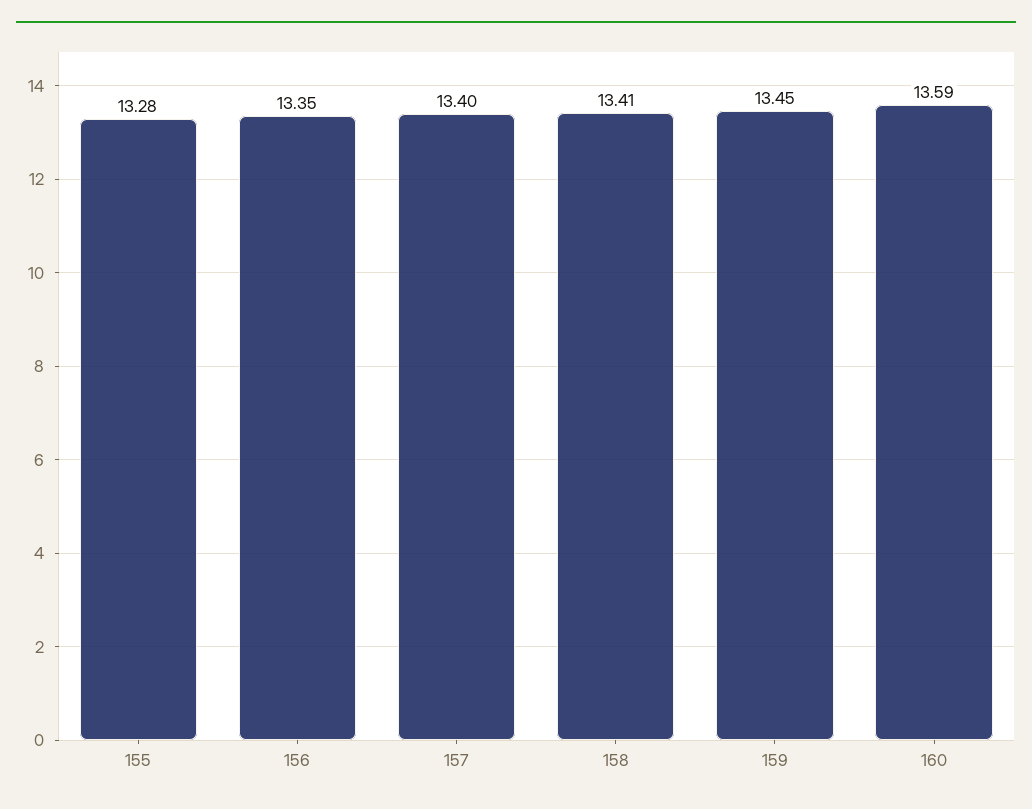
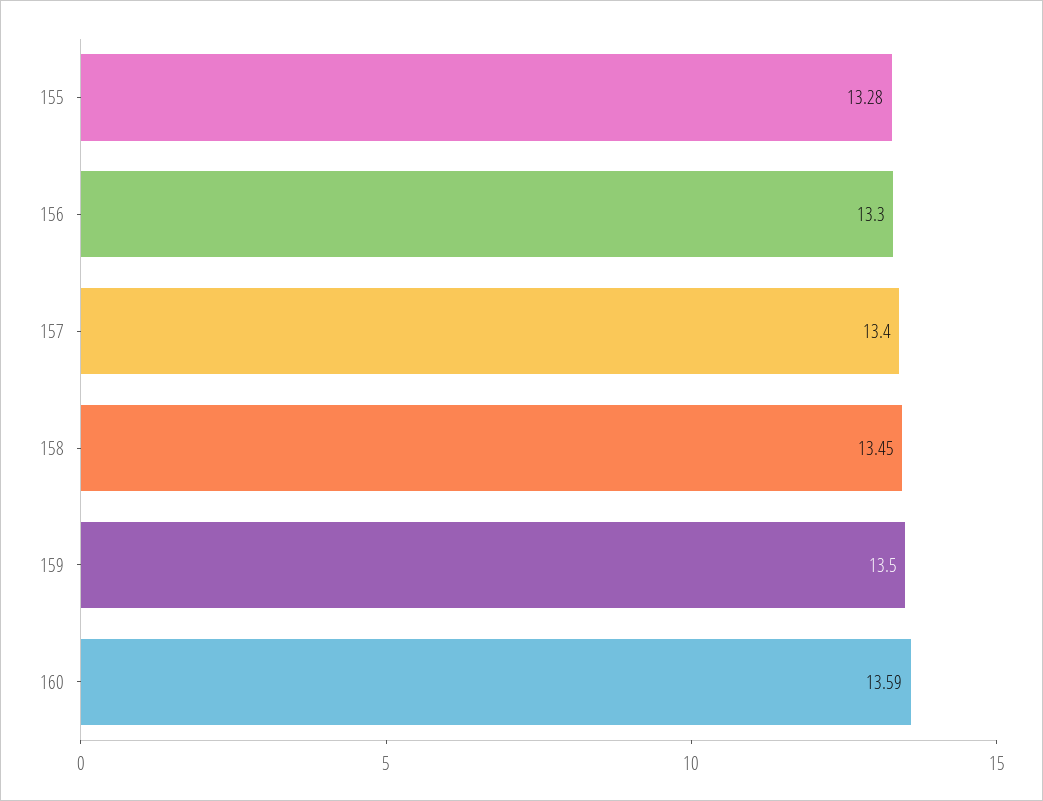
156: 13.35 -> 13.3
158: 13.41 -> 13.45
159: 13.45 -> 13.5

